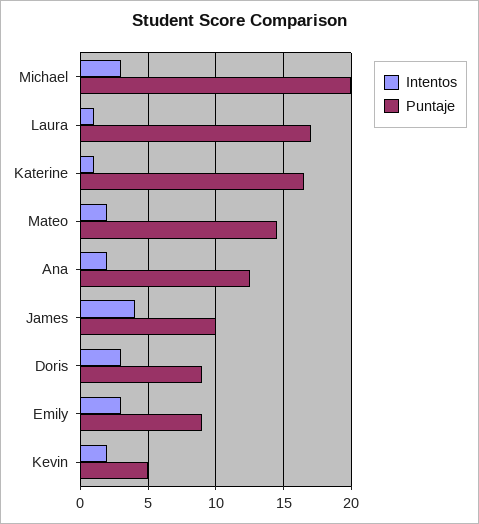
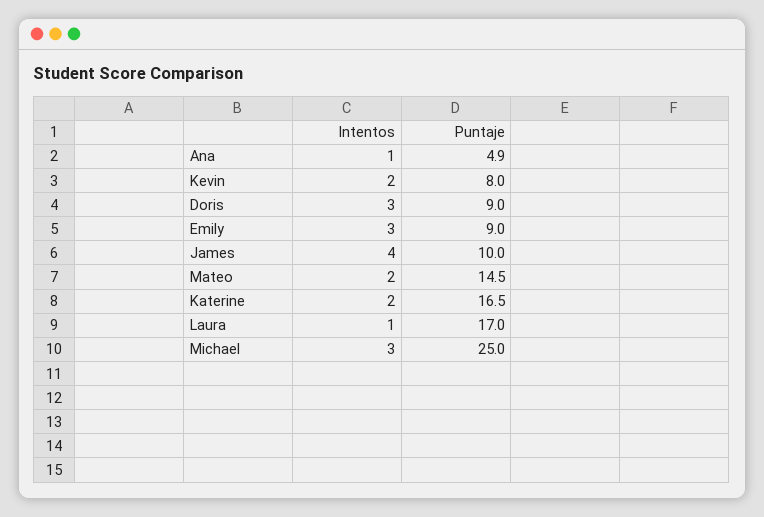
Puntaje, Michael: 20 -> 25
Intentos, Katerine: 1 -> 2
Intentos, Ana: 2 -> 1
Puntaje, Ana: 12.5 -> 4.9
Puntaje, Kevin: 5 -> 8

